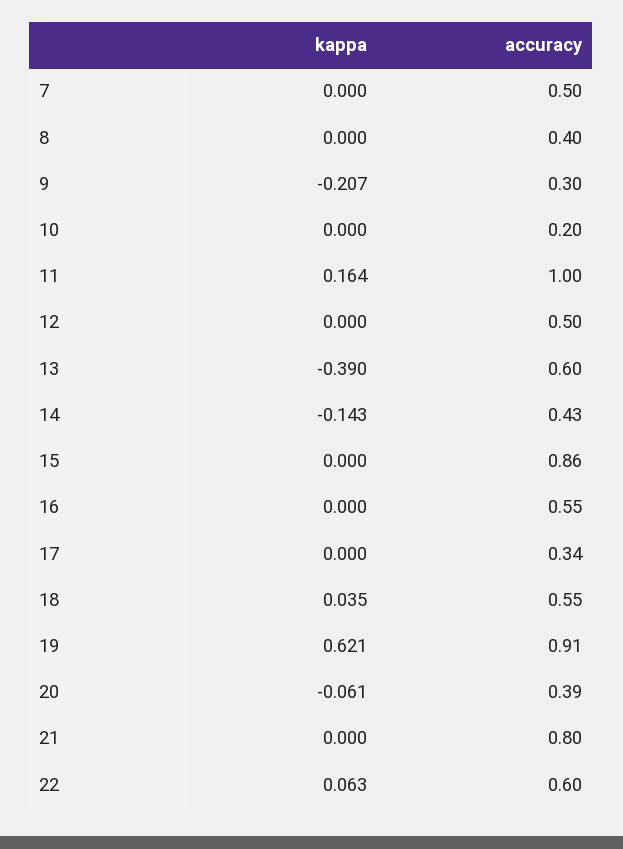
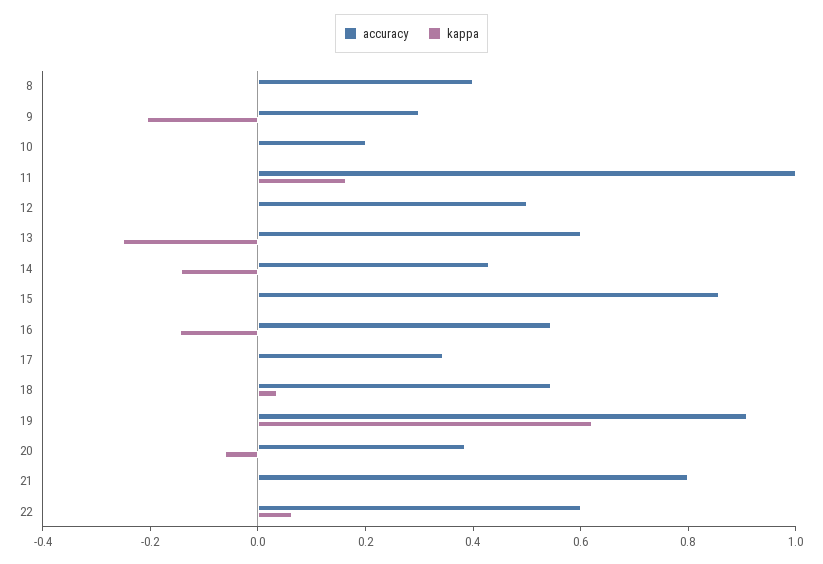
kappa, 7: 0 -> none
accuracy, 7: 0.5 -> none
kappa, 13: -0.39 -> -0.25
kappa, 16: 0 -> -0.15

